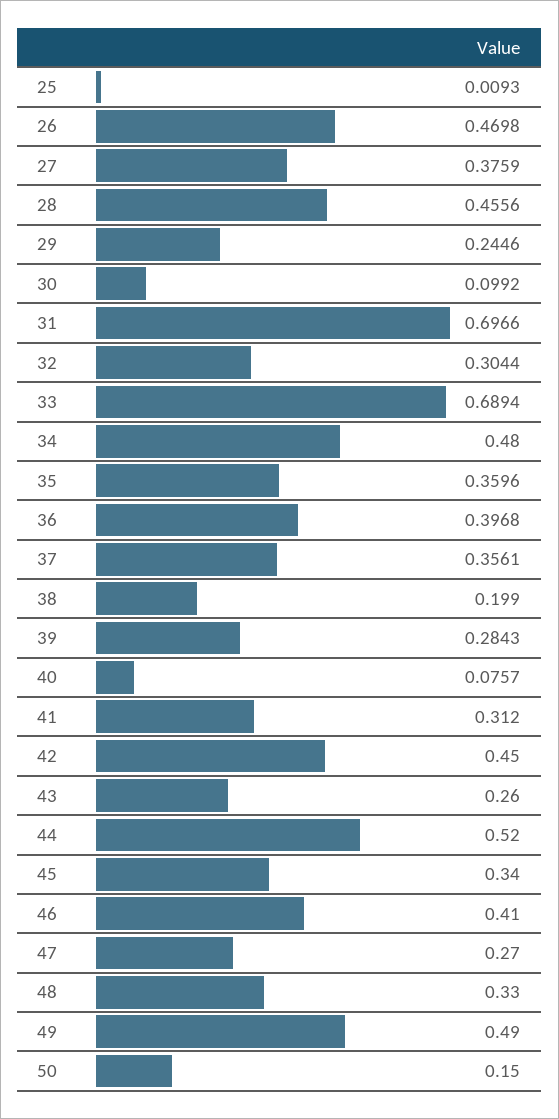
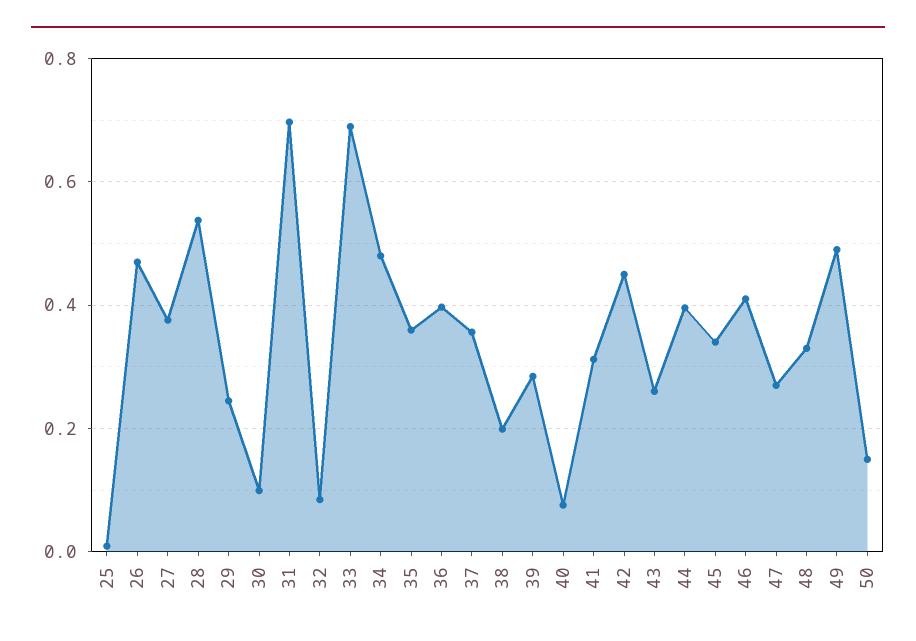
28: 0.4556 -> 0.54
32: 0.3044 -> 0.08
44: 0.52 -> 0.4

